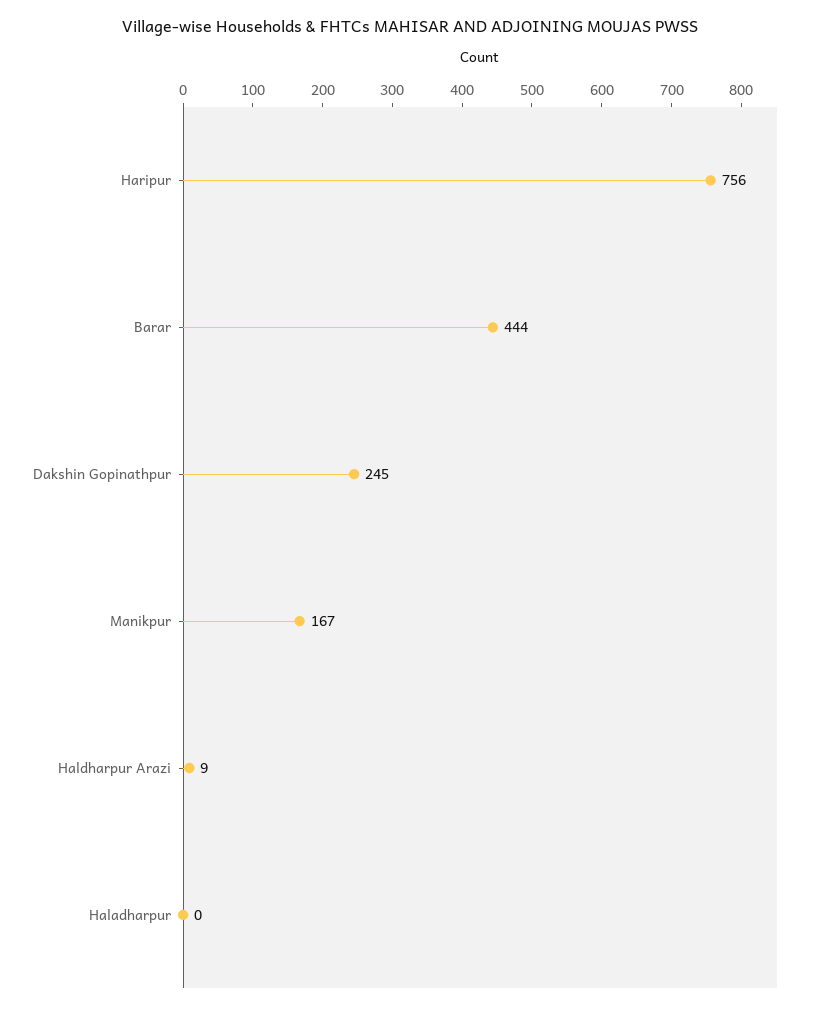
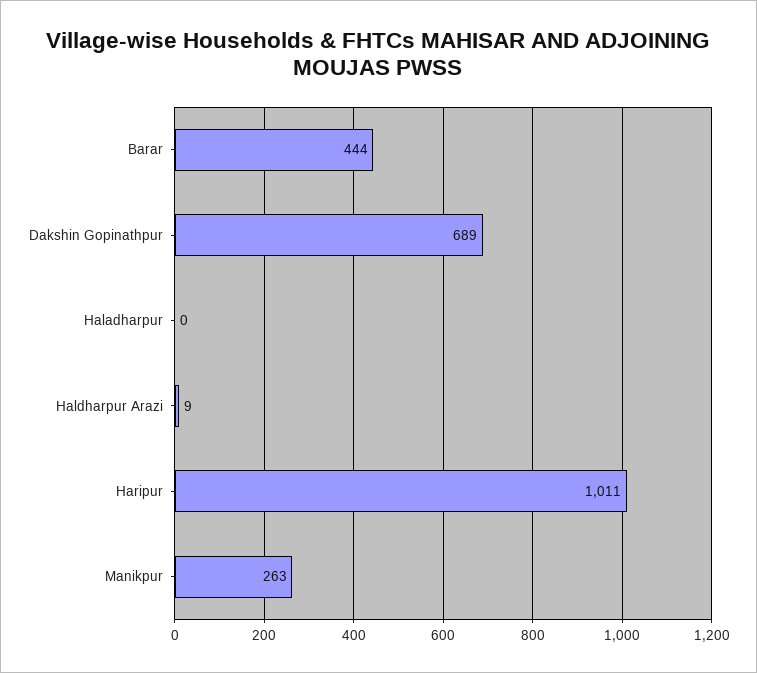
Haripur: 756 -> 1011
Dakshin Gopinathpur: 245 -> 689
Manikpur: 167 -> 263

